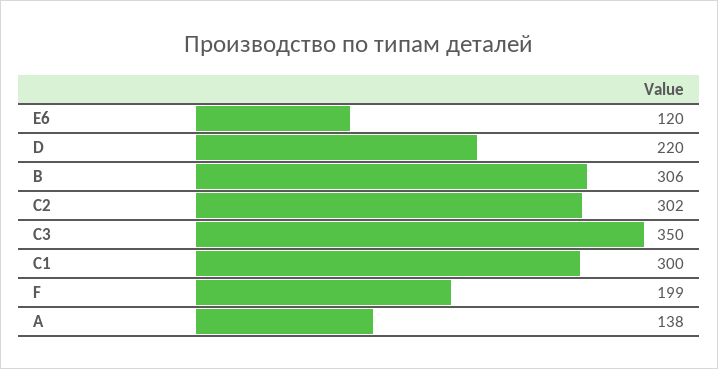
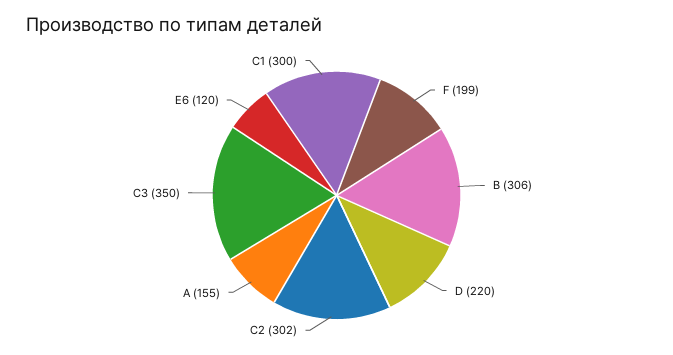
A: 138 -> 155

